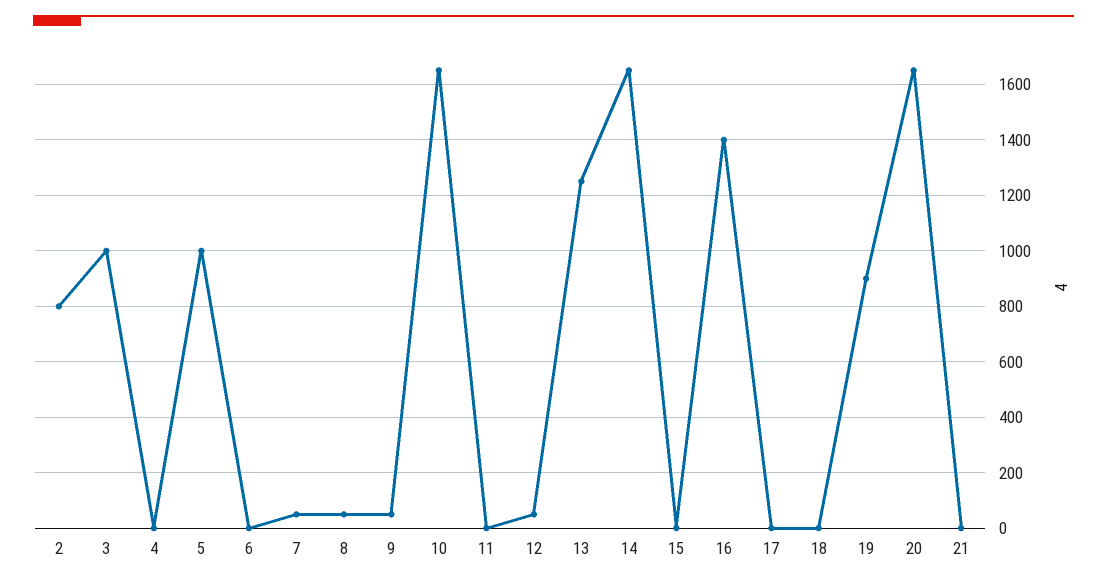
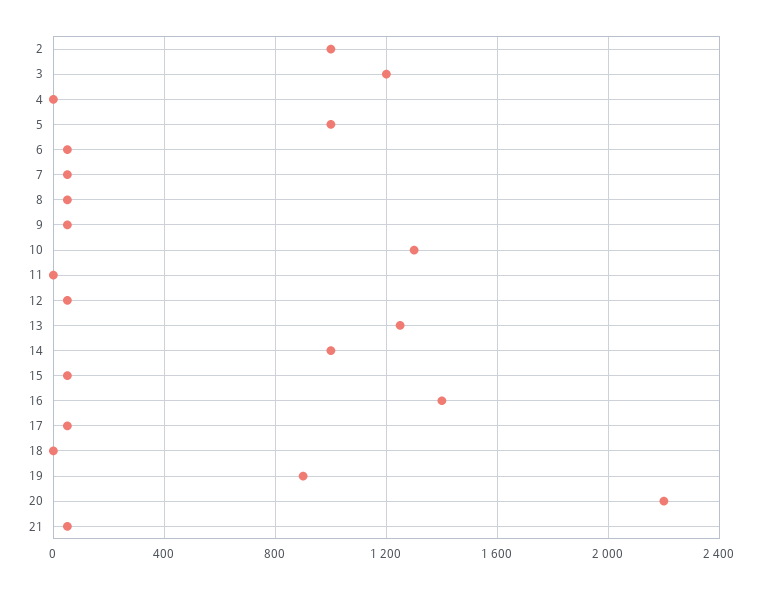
2: 800 -> 1000
3: 1000 -> 1200
6: 0 -> 50
10: 1650 -> 1300
14: 1650 -> 1000
15: 0 -> 50
17: 0 -> 50
20: 1650 -> 2200
21: 0 -> 50

